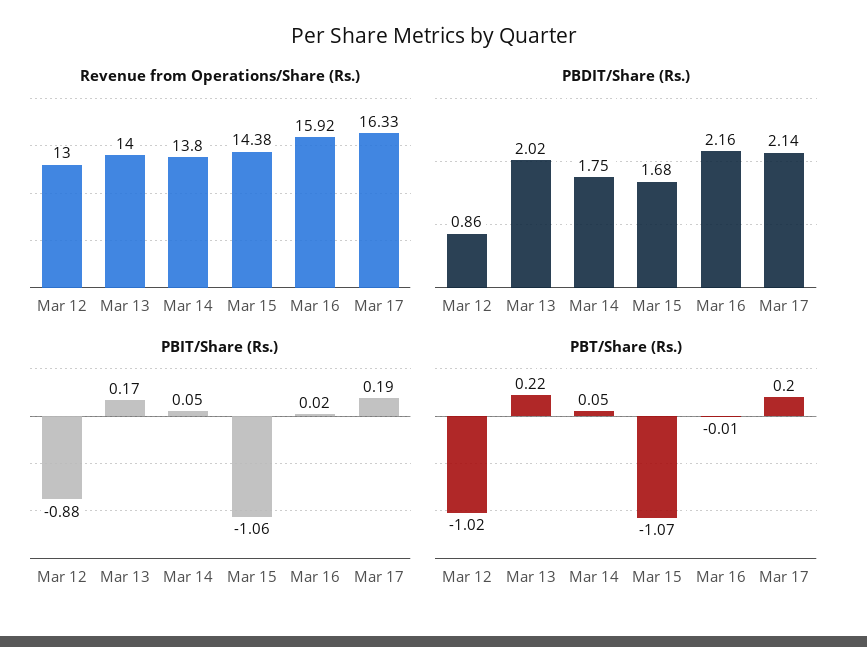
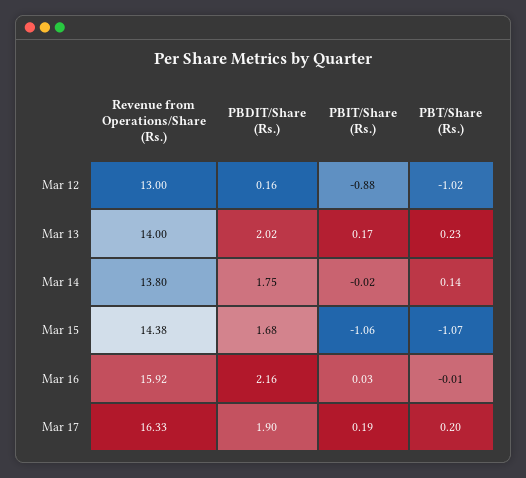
PBDIT/Share (Rs.), Mar 12: 0.86 -> 0.16
PBDIT/Share (Rs.), Mar 17: 2.14 -> 1.9
PBIT/Share (Rs.), Mar 14: 0.05 -> -0.02
PBIT/Share (Rs.), Mar 16: 0.02 -> 0.03
PBT/Share (Rs.), Mar 13: 0.22 -> 0.23
PBT/Share (Rs.), Mar 14: 0.05 -> 0.14

